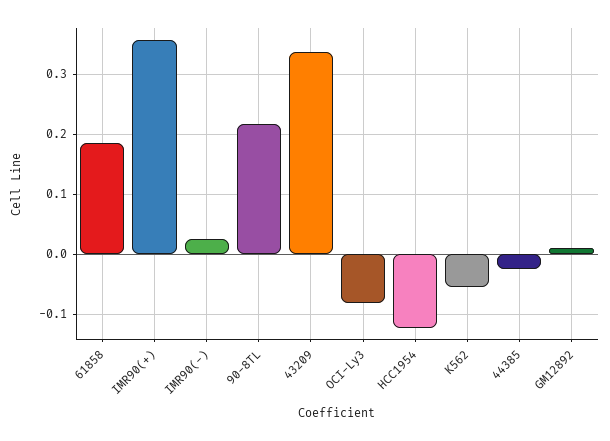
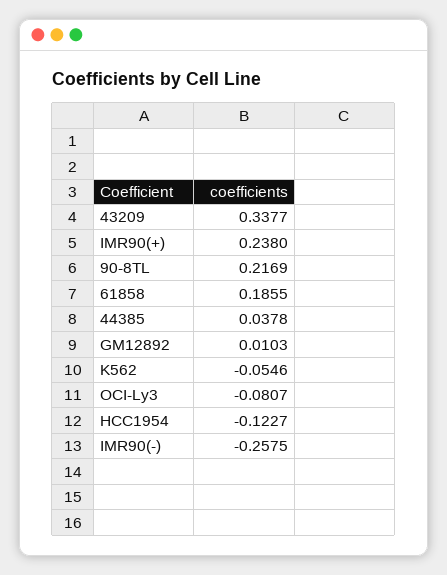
IMR90(+): 0.36 -> 0.238
IMR90(-): 0.02 -> -0.2575
44385: -0.02 -> 0.0378

